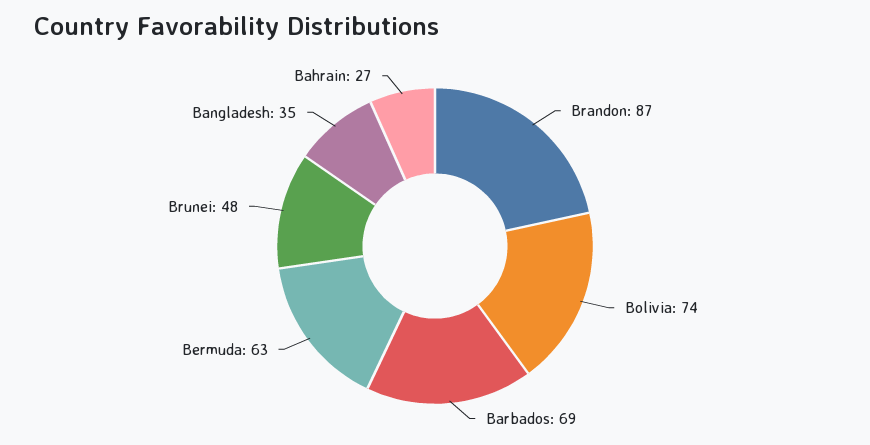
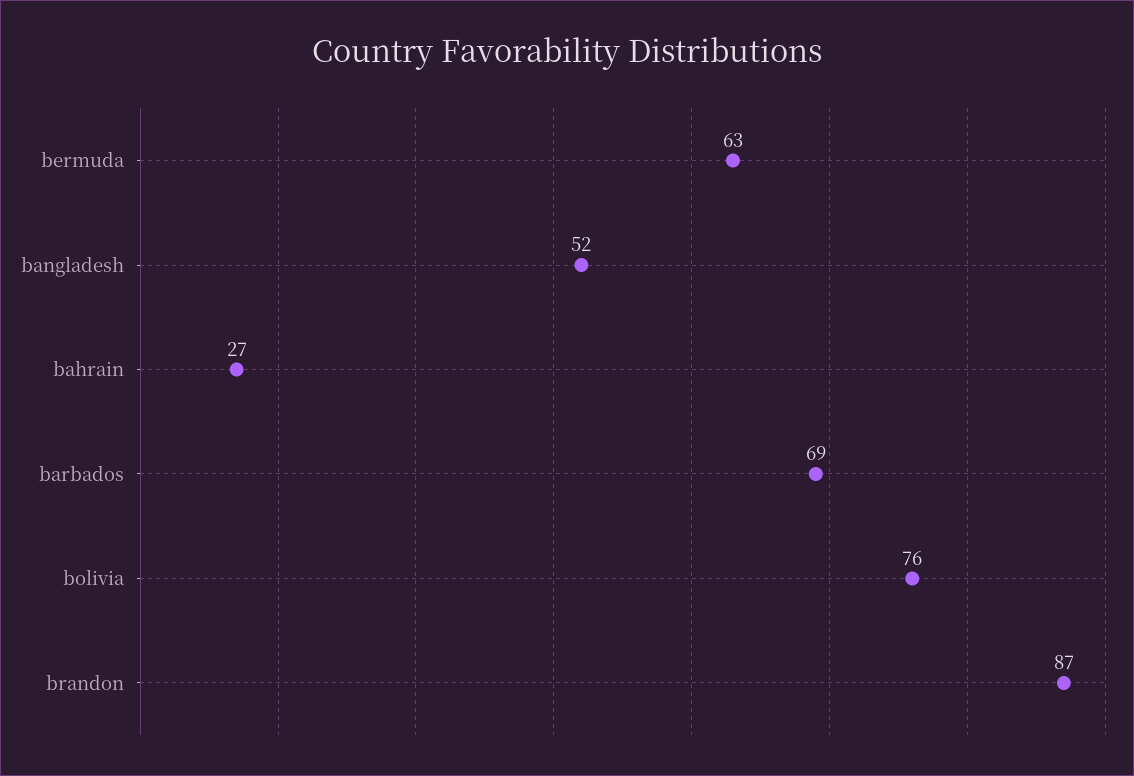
Bolivia: 74 -> 76
Brunei: 48 -> none
Bangladesh: 35 -> 52

